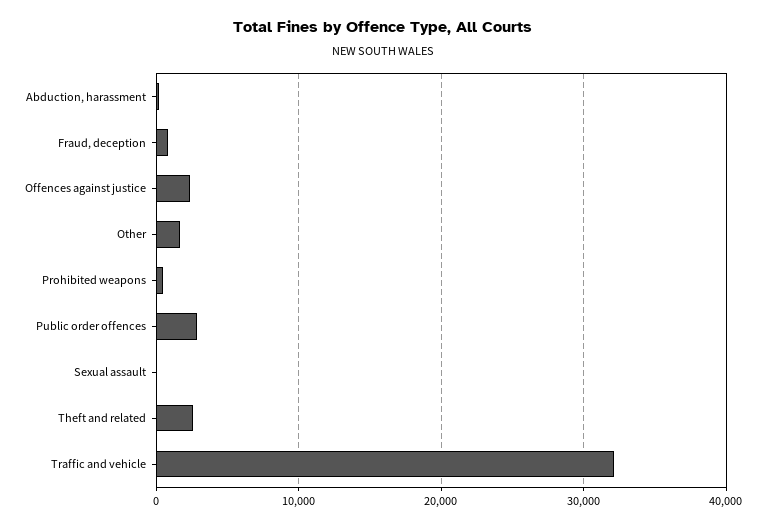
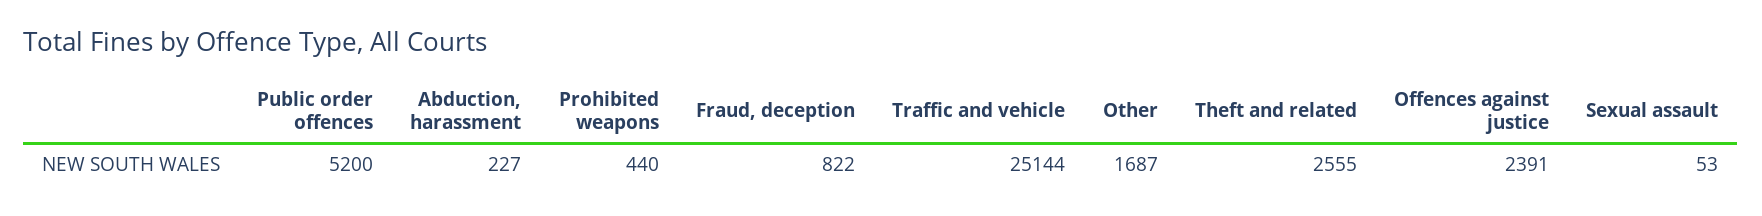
Public order offences: 3000 -> 5200
Traffic and vehicle: 32000 -> 25144

